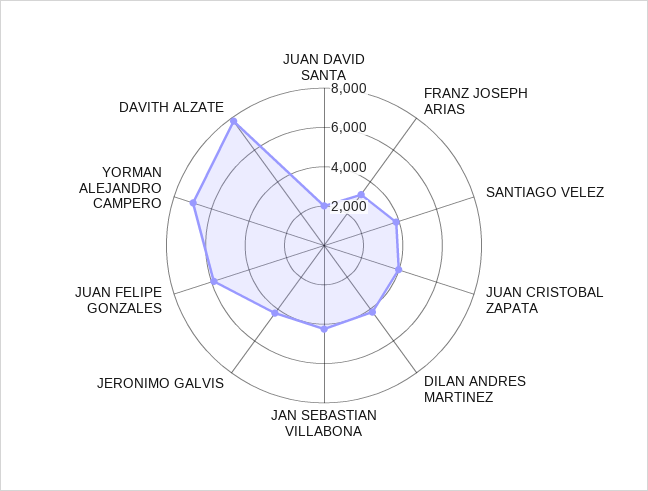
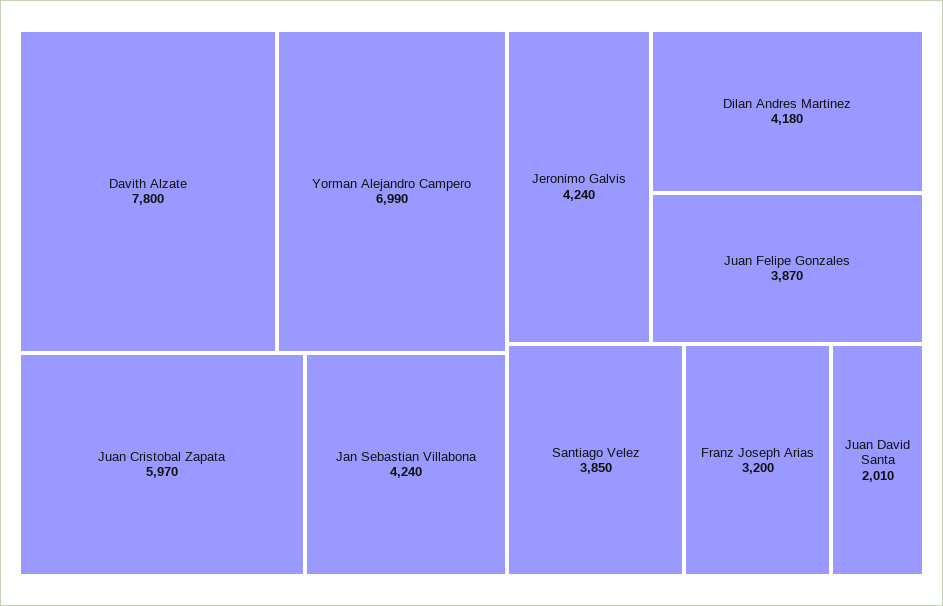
JUAN CRISTOBAL ZAPATA: 4000 -> 5970
JUAN FELIPE GONZALES: 6000 -> 3870

